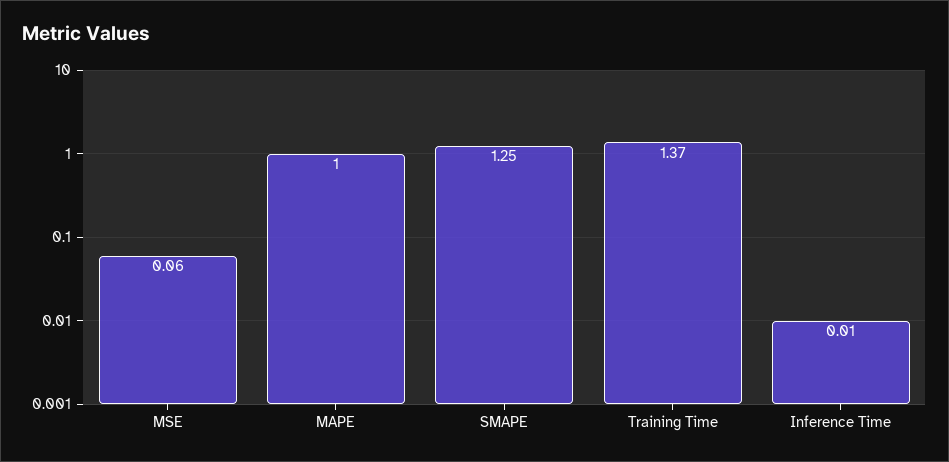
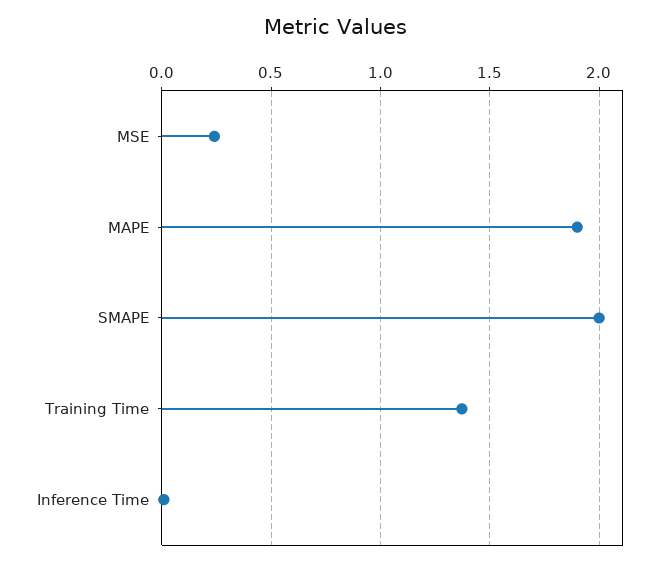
MSE: 0.06 -> 0.25
MAPE: 1 -> 1.9
SMAPE: 1.25 -> 2

